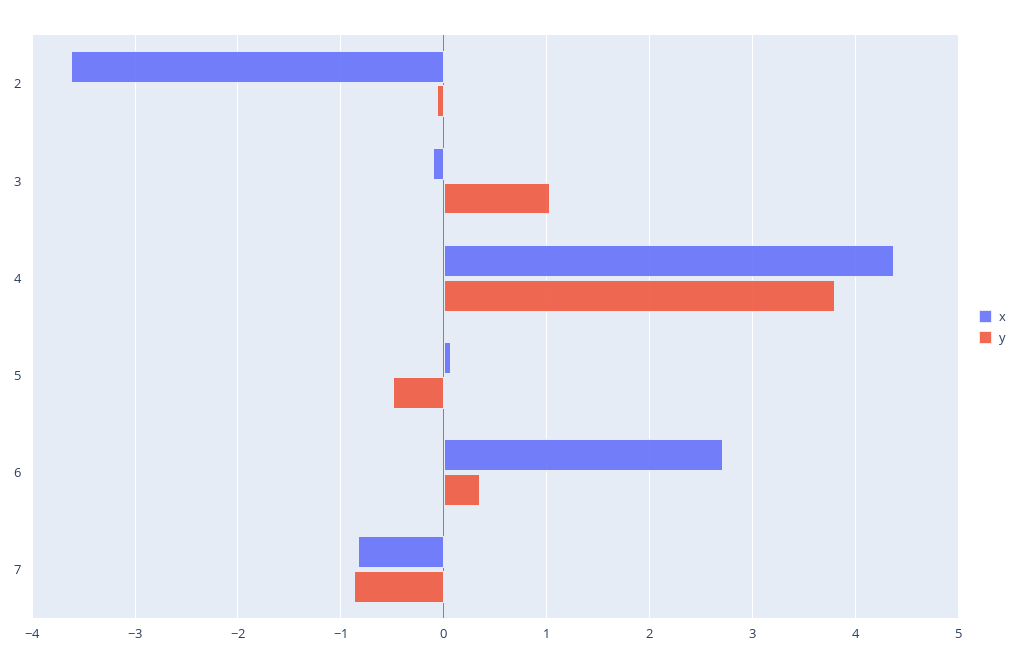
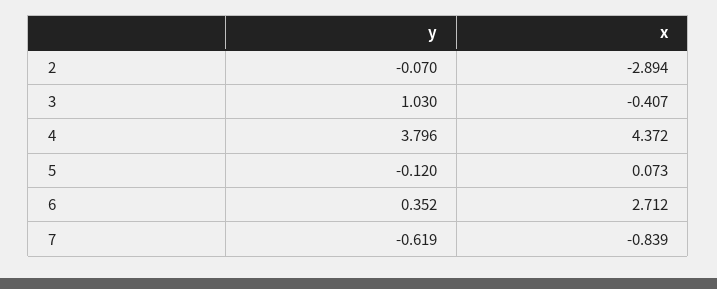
x, 2: -3.6 -> -2.894
x, 3: -0.1 -> -0.407
y, 5: -0.5 -> -0.12
y, 7: -0.9 -> -0.619

